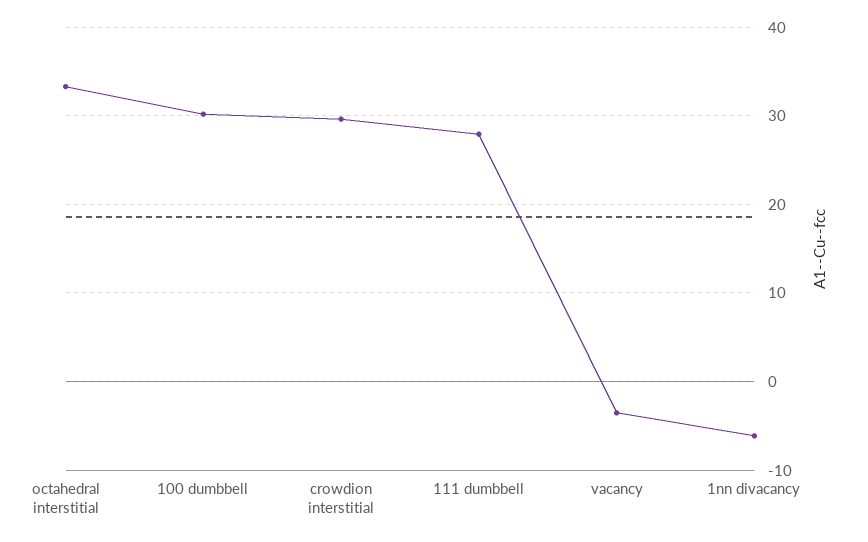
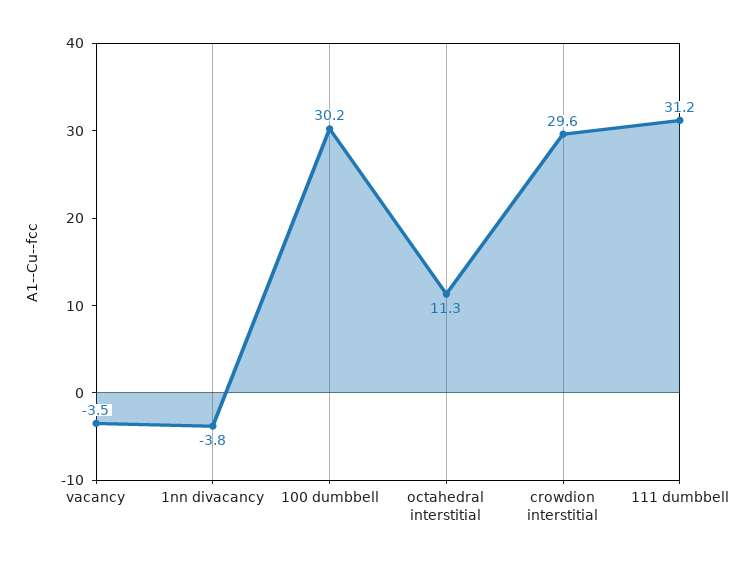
octahedral interstitial: 33 -> 11.3
111 dumbbell: 28 -> 31.2
1nn divacancy: -6 -> -3.8

